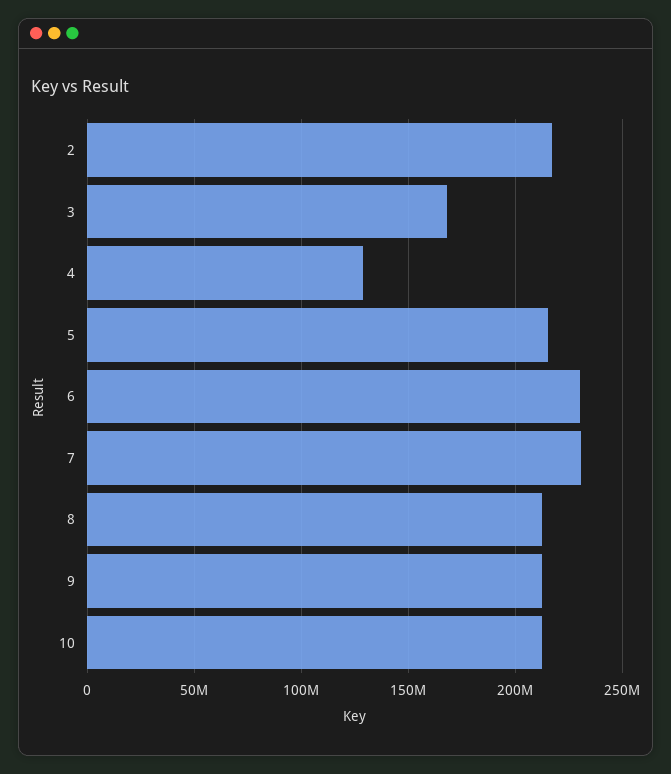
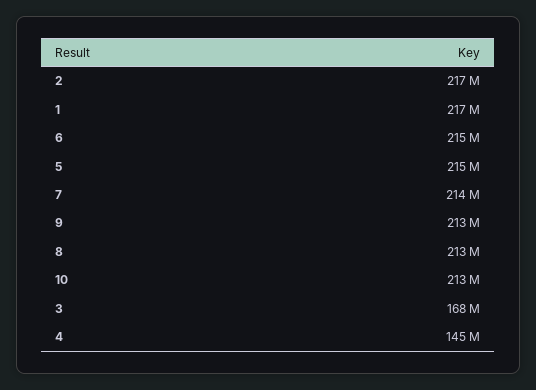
4: 130000000 -> 145000000
6: 230000000 -> 215000000
7: 230000000 -> 214000000
1: none -> 217000000

